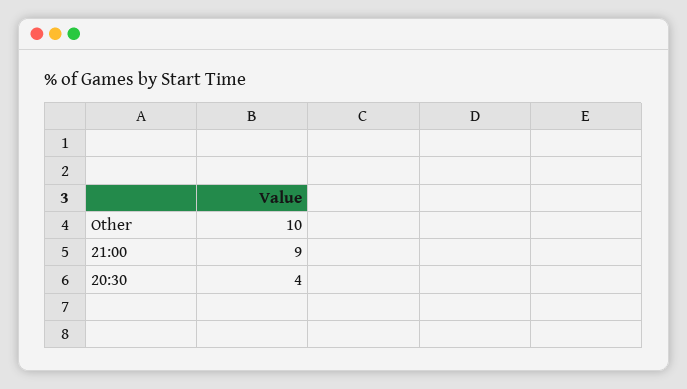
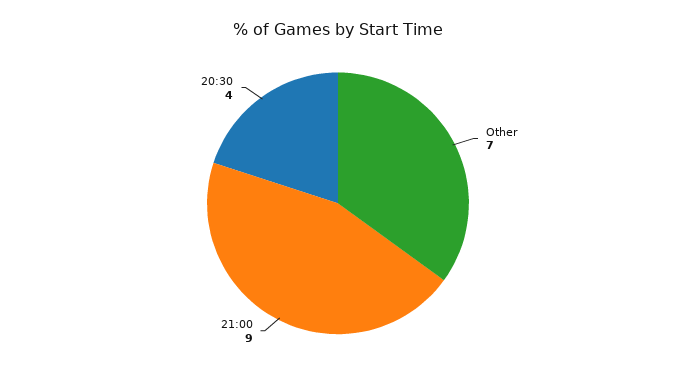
Other: 10 -> 7

